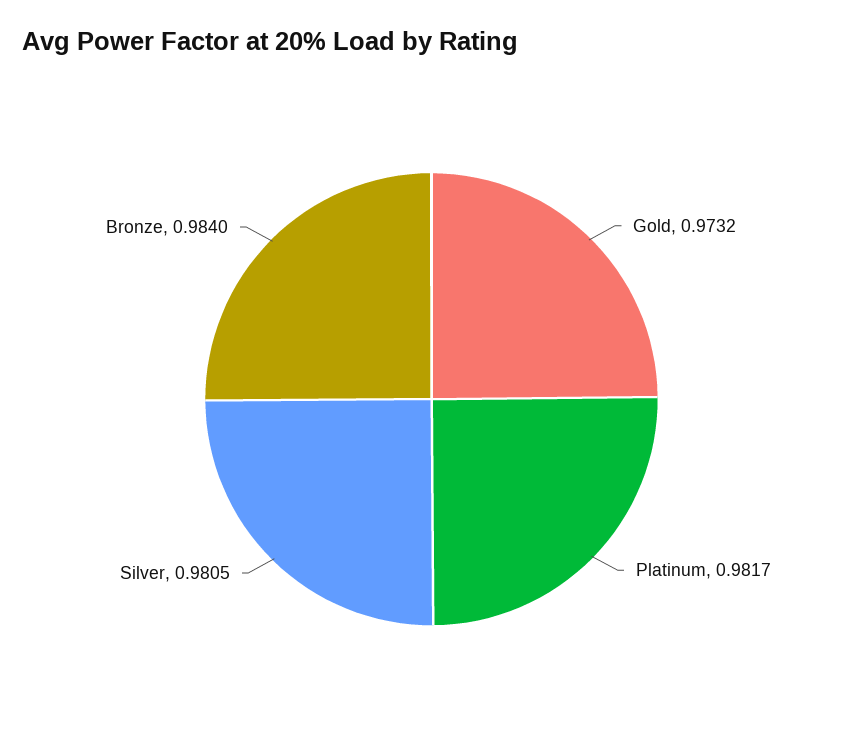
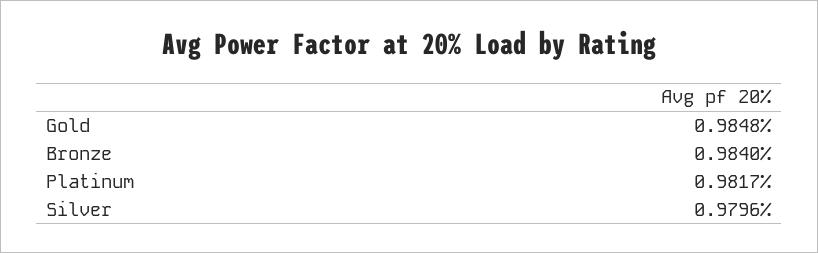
Gold: 0.9732 -> 0.9848
Silver: 0.9805 -> 0.9796

